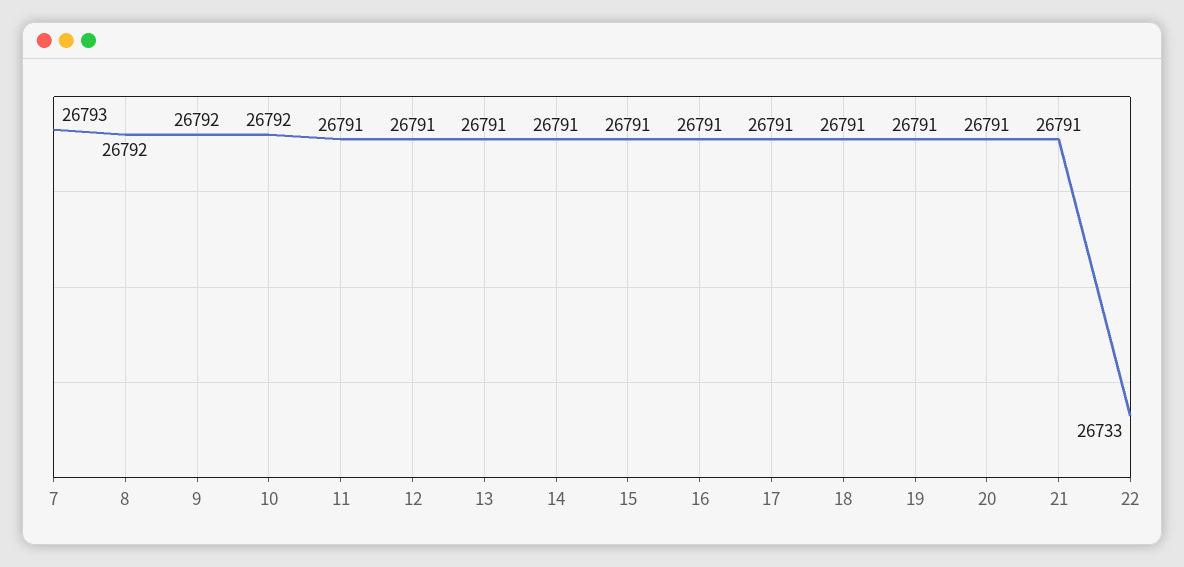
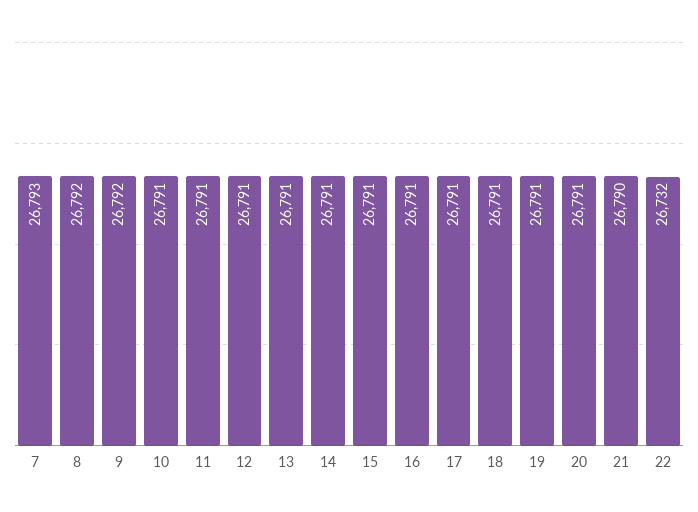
10: 26792 -> 26791
21: 26791 -> 26790
22: 26733 -> 26732

